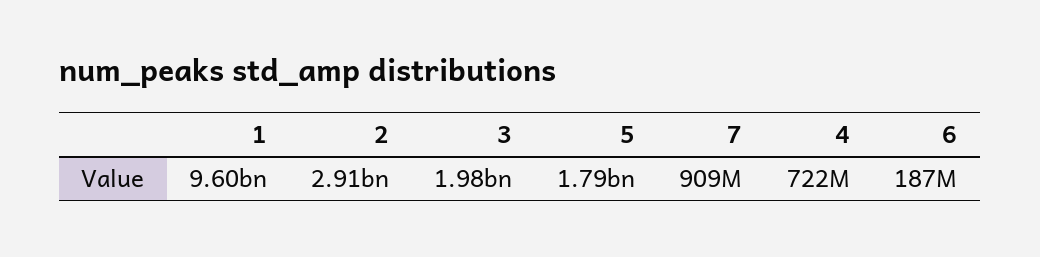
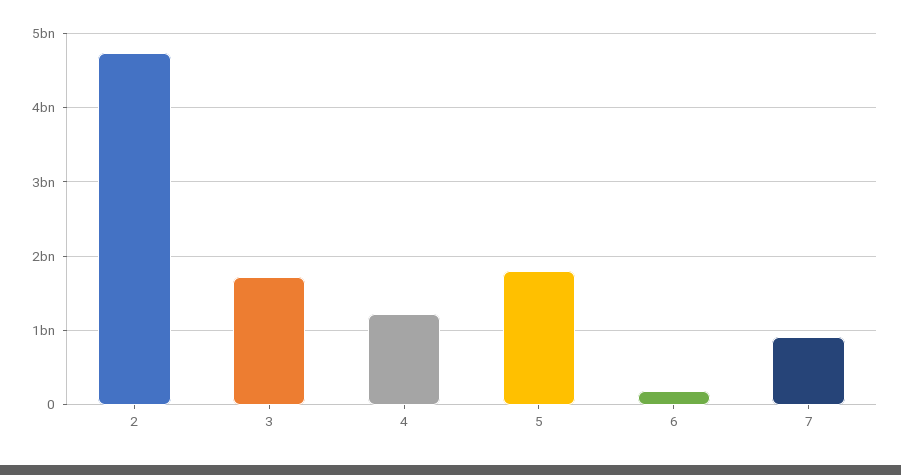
1: 9600000000 -> none
2: 2910000000 -> 4700000000
3: 1980000000 -> 1700000000
4: 722000000 -> 1200000000

